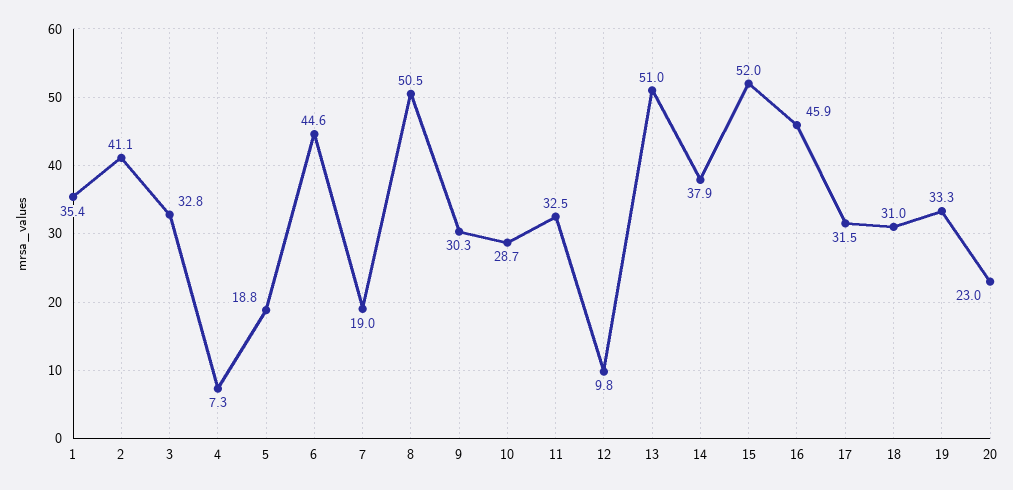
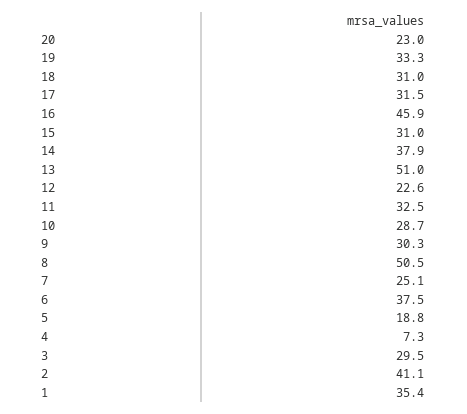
3: 32.8 -> 29.5
6: 44.6 -> 37.5
7: 19 -> 25.1
12: 9.8 -> 22.6
15: 52 -> 31

